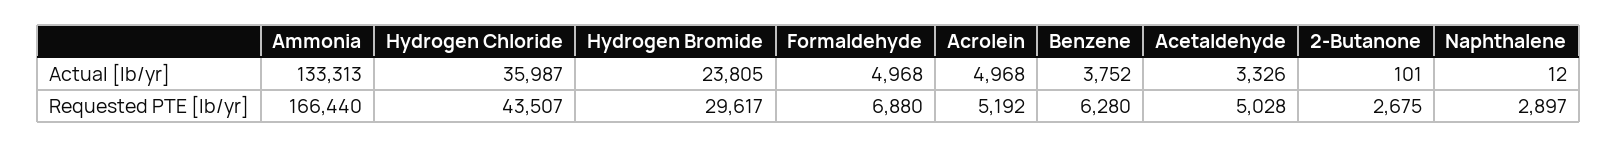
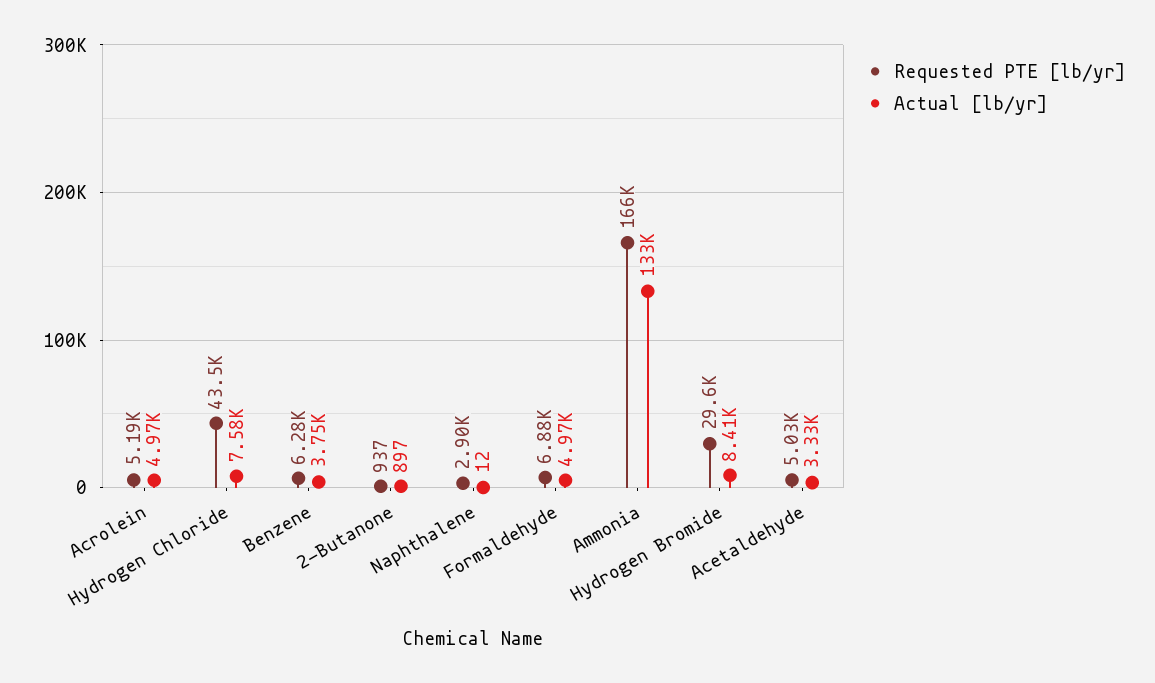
Actual [lb/yr], Hydrogen Chloride: 35987 -> 7580
Actual [lb/yr], Hydrogen Bromide: 23805 -> 8410
Actual [lb/yr], 2-Butanone: 101 -> 897
Requested PTE [lb/yr], 2-Butanone: 2675 -> 937

